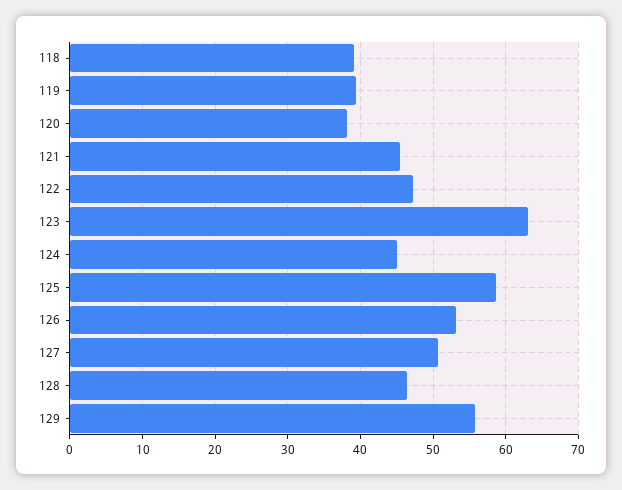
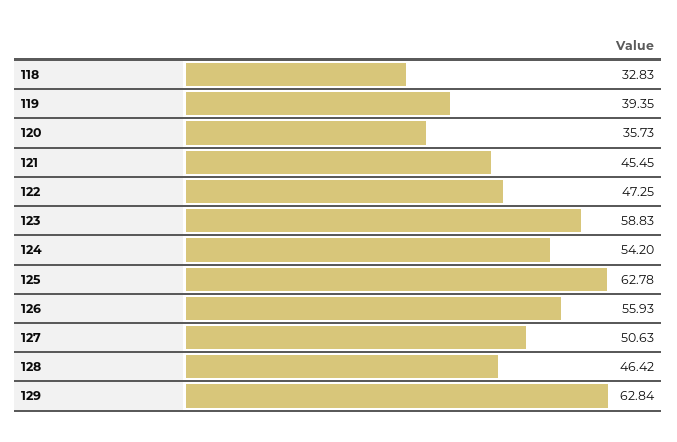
118: 39 -> 32.83
120: 38 -> 35.73
123: 63 -> 58.83
124: 45 -> 54.2
125: 59 -> 62.78
126: 53 -> 55.93
129: 56 -> 62.84

